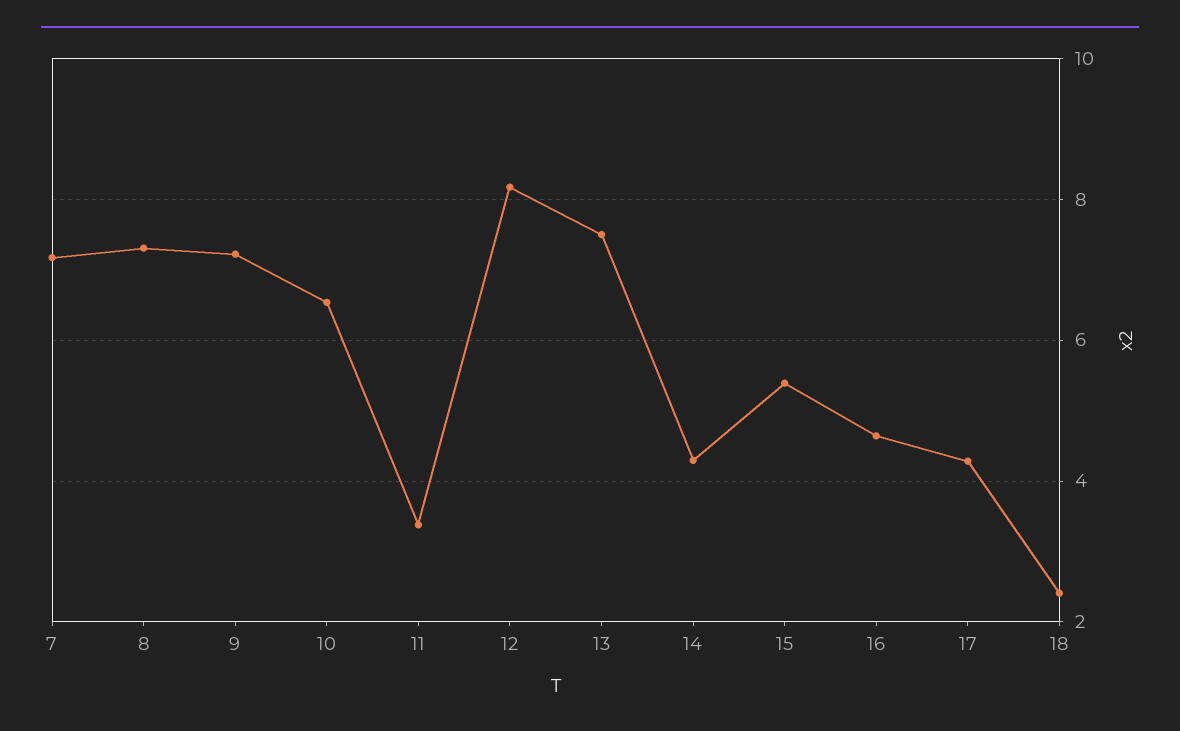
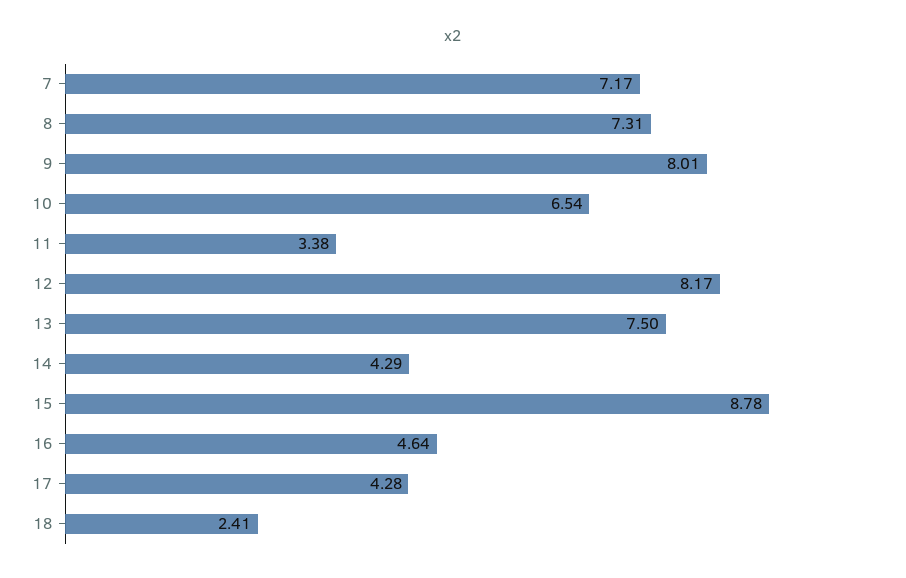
9: 7.2 -> 8.01
15: 5.4 -> 8.78

